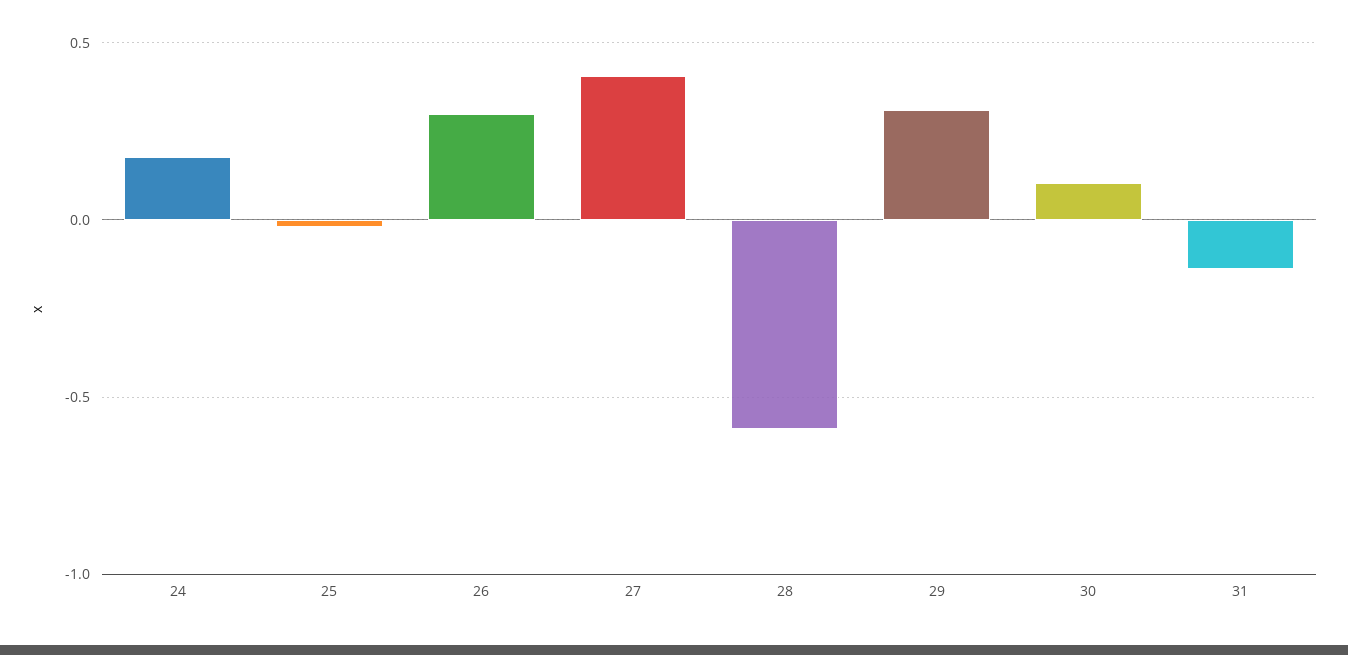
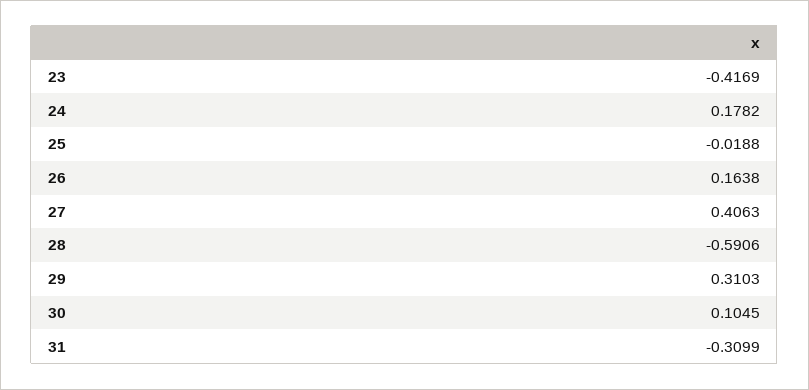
26: 0.3 -> 0.1638
31: -0.15 -> -0.3099
23: none -> -0.4169

